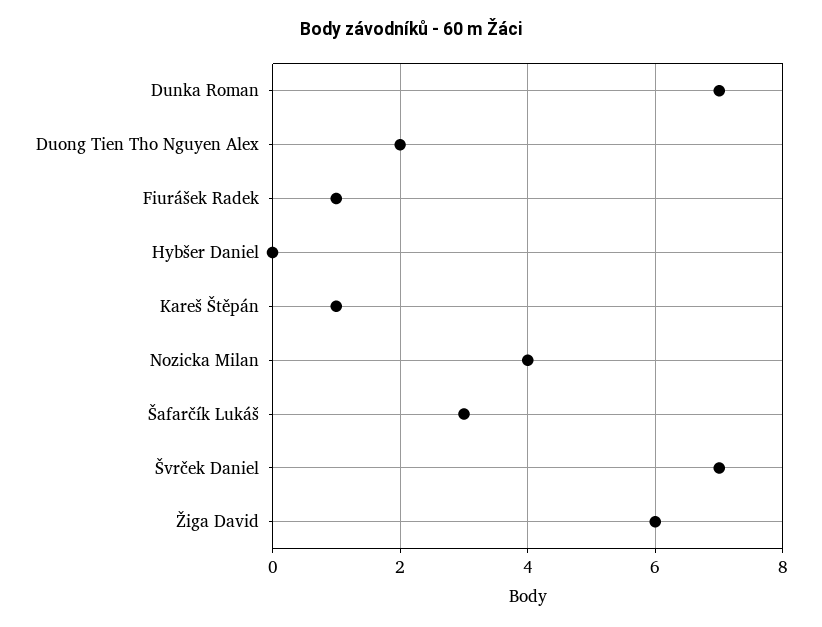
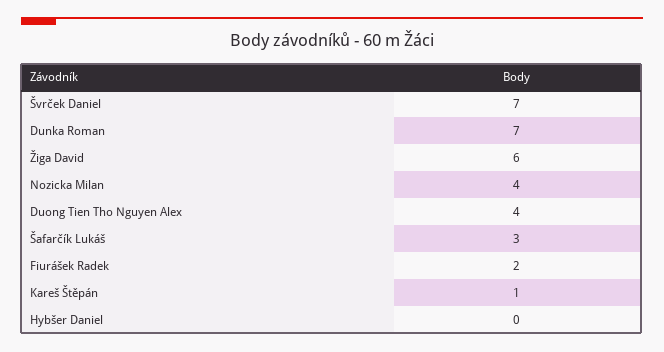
Duong Tien Tho Nguyen Alex: 2 -> 4
Fiurášek Radek: 1 -> 2

